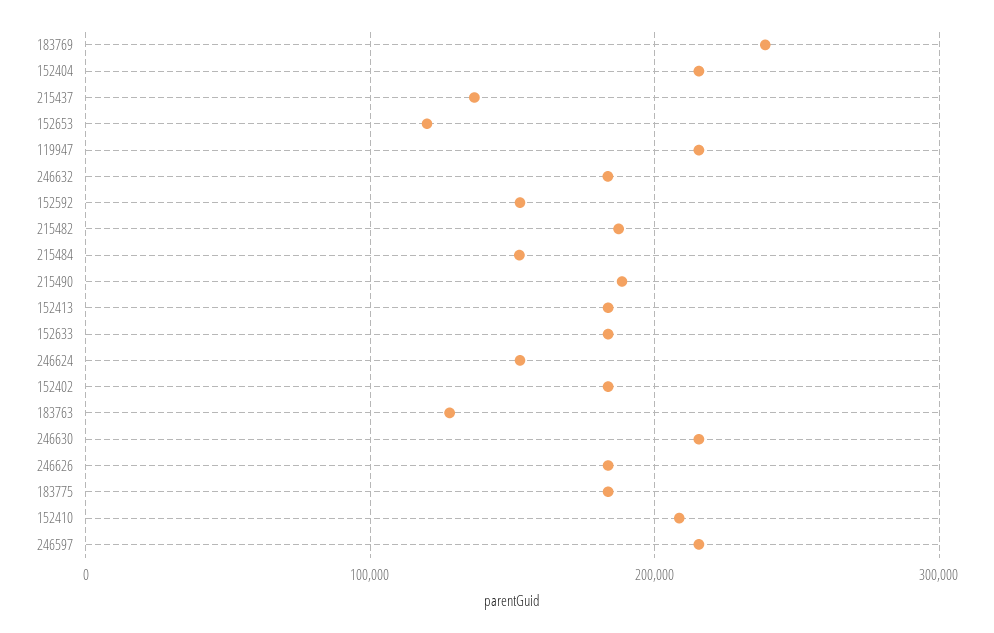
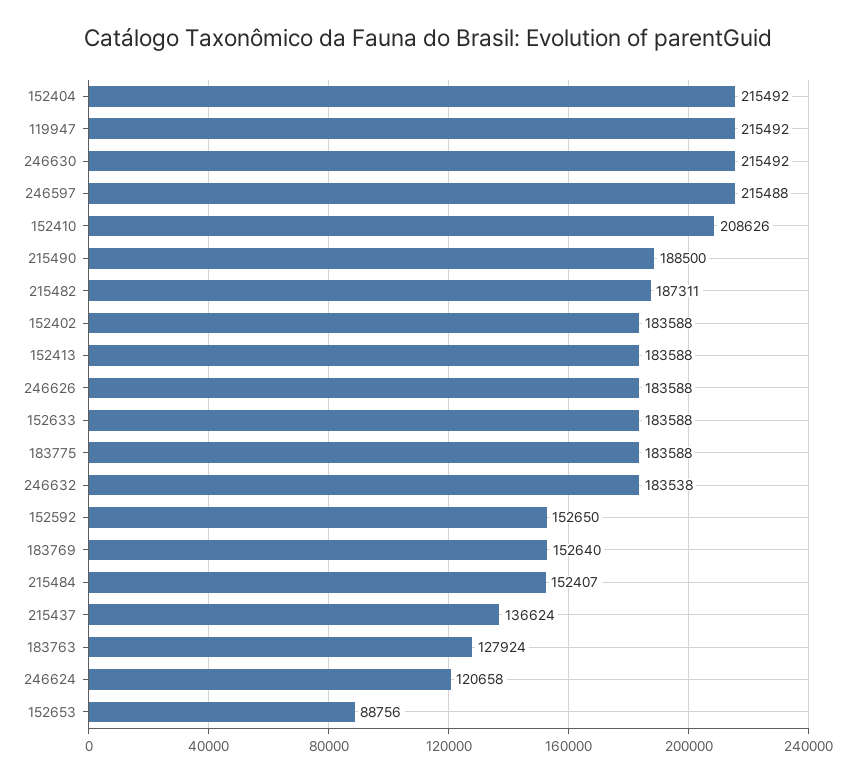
183769: 240000 -> 152640
152653: 120000 -> 88756
246624: 150000 -> 120658

